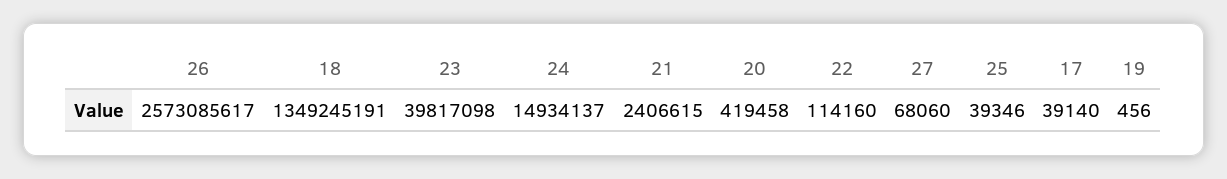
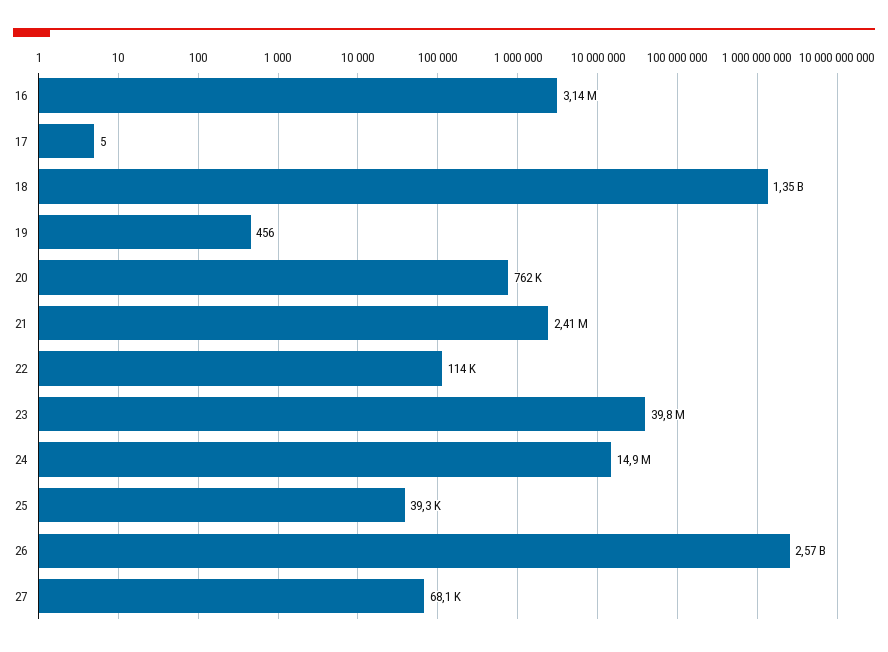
20: 419458 -> 762000
17: 39140 -> 5
16: none -> 3140000

